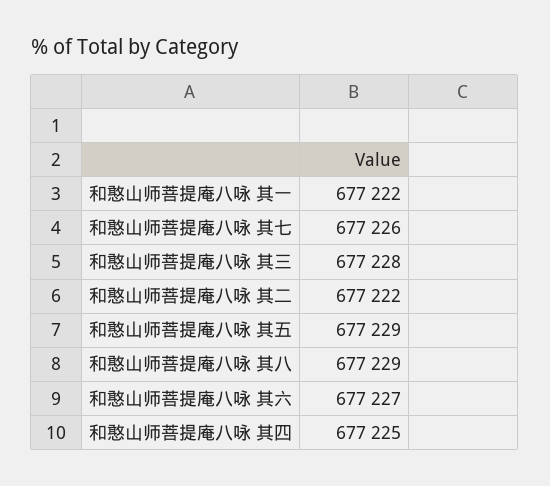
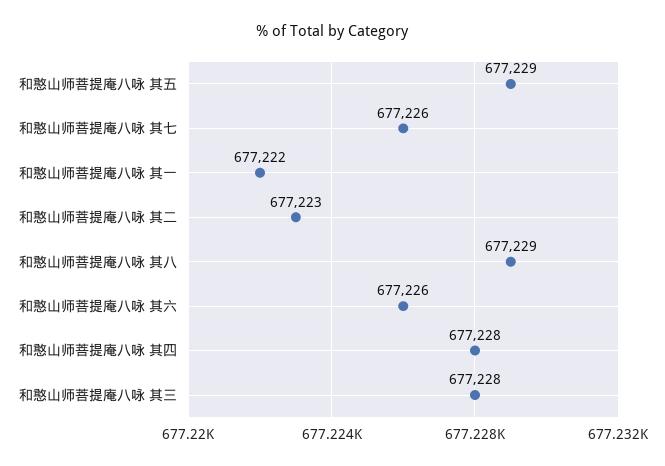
和憨山师菩提庵八咏 其二: 677222 -> 677223
和憨山师菩提庵八咏 其六: 677227 -> 677226
和憨山师菩提庵八咏 其四: 677225 -> 677228

